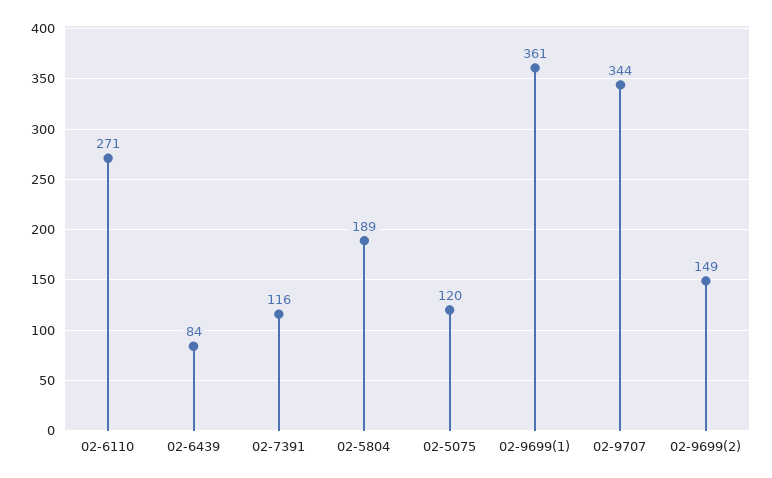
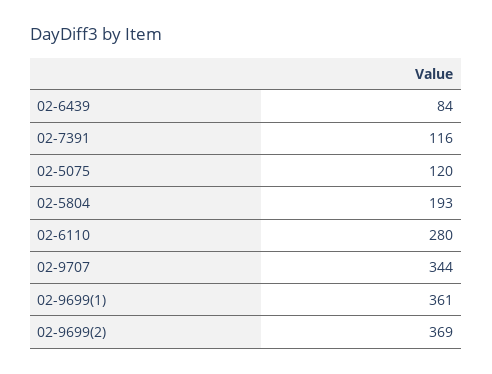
02-6110: 271 -> 280
02-5804: 189 -> 193
02-9699(2): 149 -> 369

